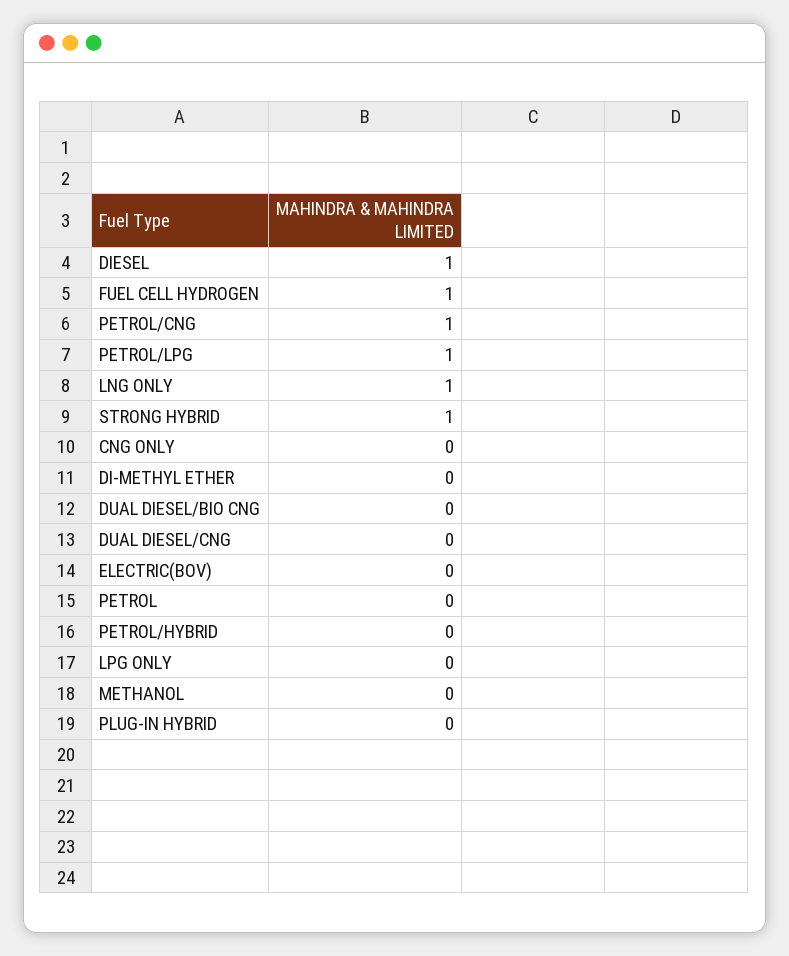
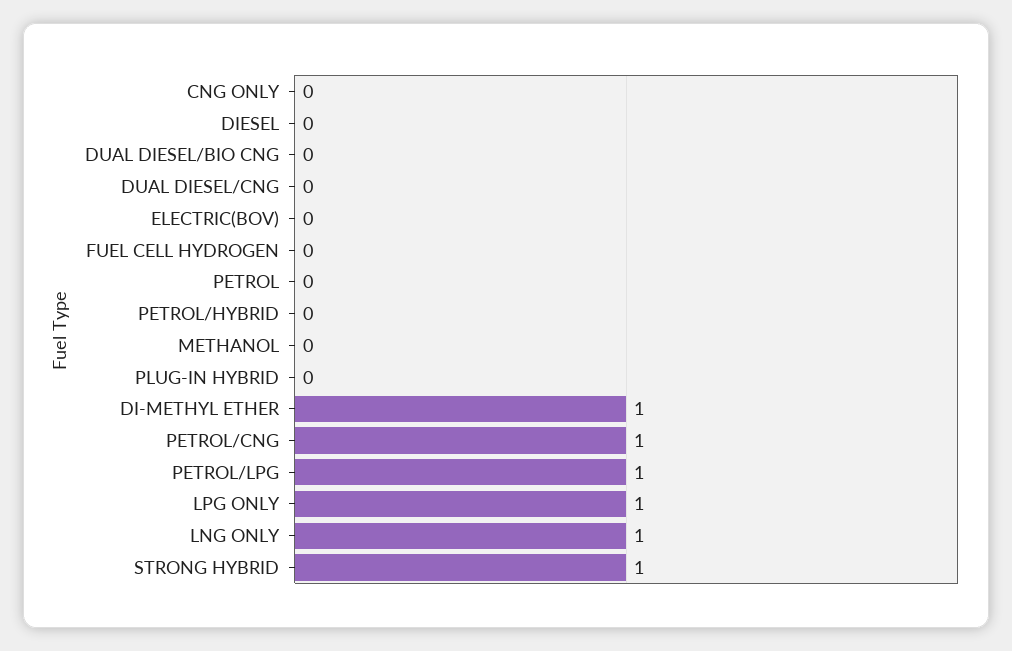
DIESEL: 1 -> 0
FUEL CELL HYDROGEN: 1 -> 0
DI-METHYL ETHER: 0 -> 1
LPG ONLY: 0 -> 1

